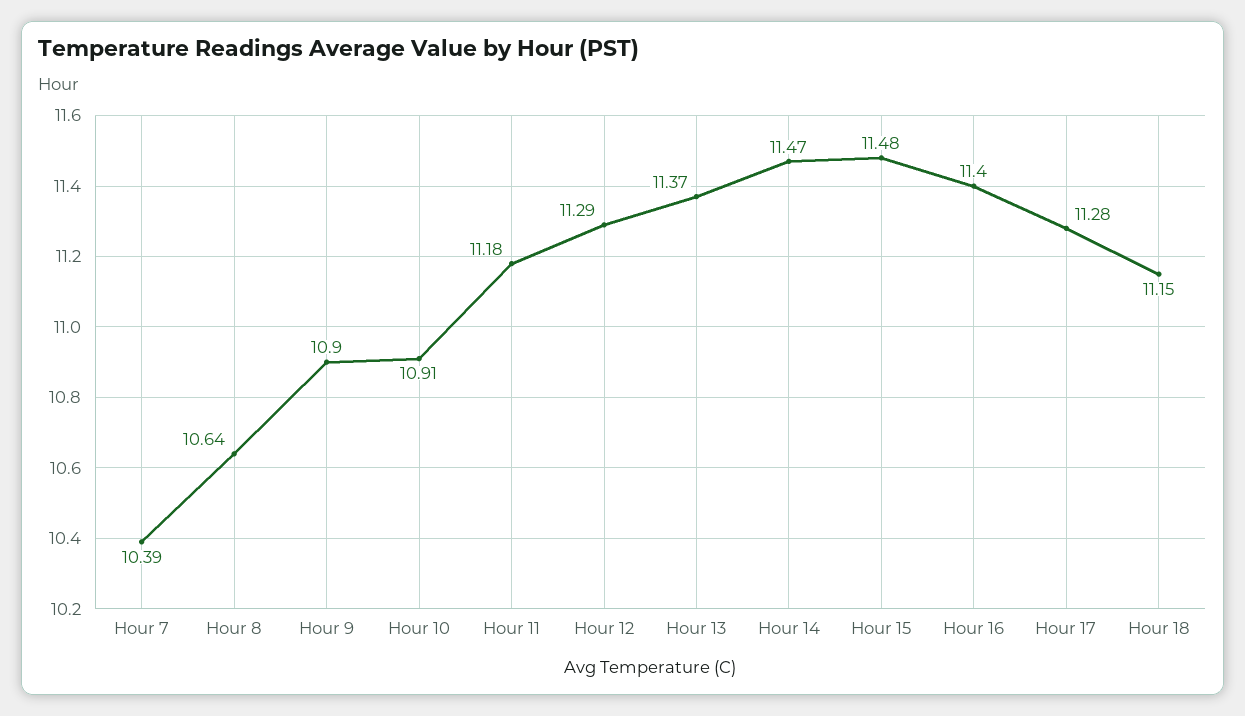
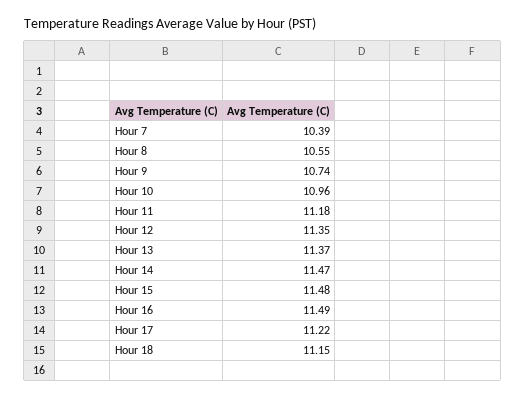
Hour 8: 10.64 -> 10.55
Hour 9: 10.9 -> 10.74
Hour 10: 10.91 -> 10.96
Hour 12: 11.29 -> 11.35
Hour 16: 11.4 -> 11.49
Hour 17: 11.28 -> 11.22

